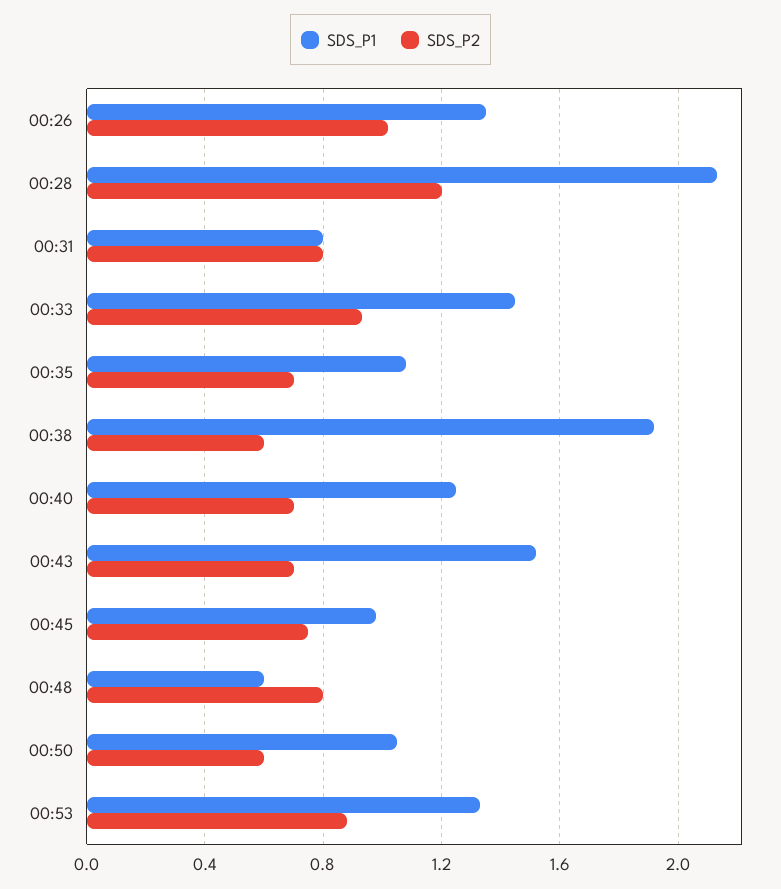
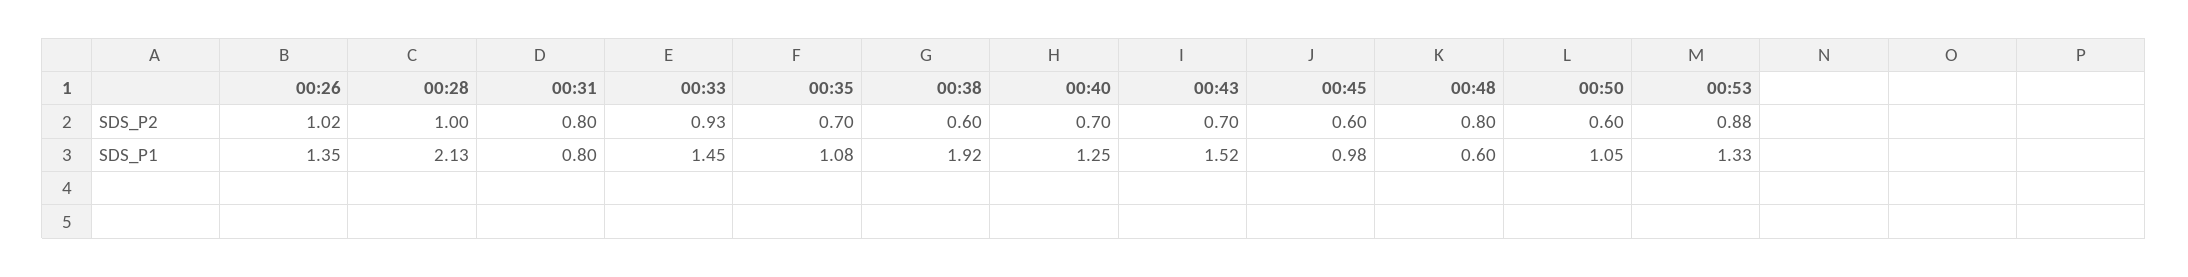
SDS_P2, 00:28: 1.2 -> 1
SDS_P2, 00:45: 0.75 -> 0.6

